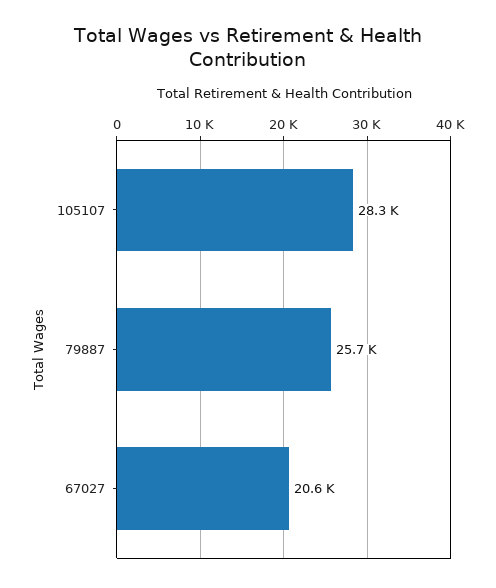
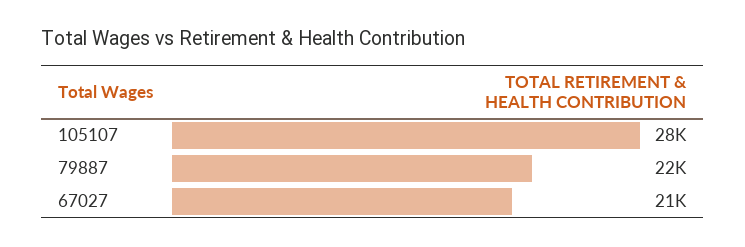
79887: 25700 -> 22000

